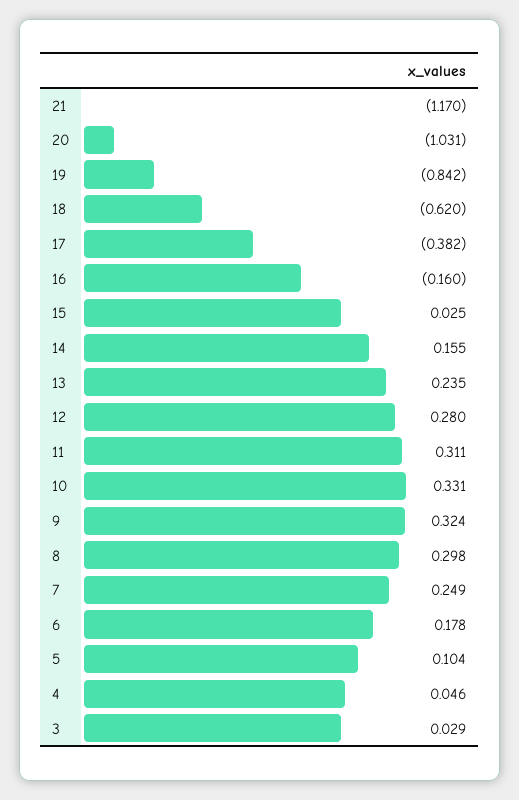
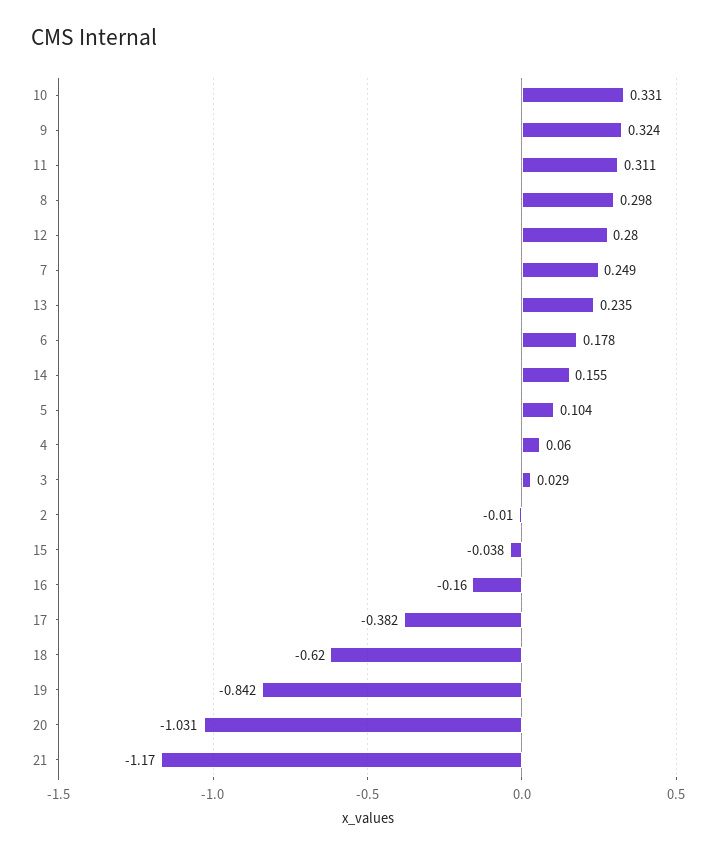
15: 0.025 -> -0.038
4: 0.046 -> 0.06
2: none -> -0.01

